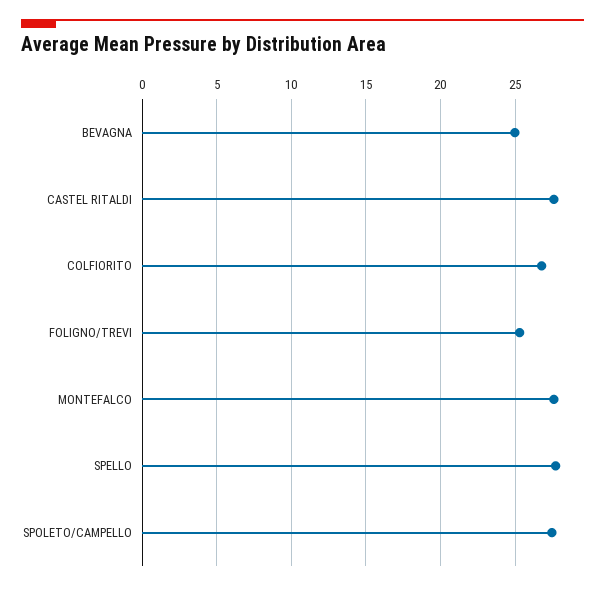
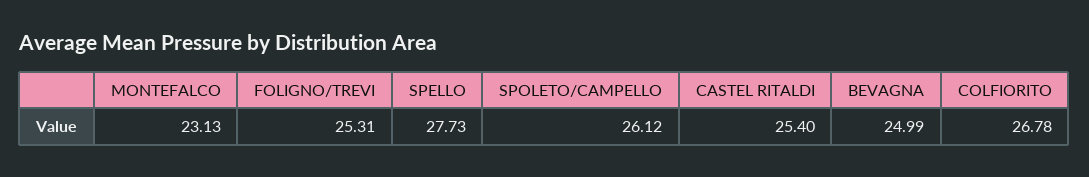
CASTEL RITALDI: 27.5 -> 25.4
MONTEFALCO: 27.5 -> 23.13
SPOLETO/CAMPELLO: 27.5 -> 26.12

